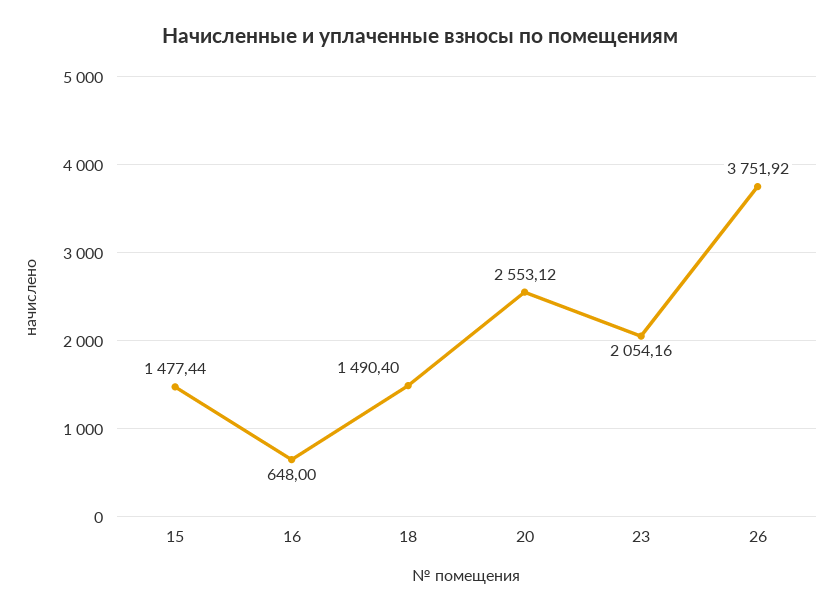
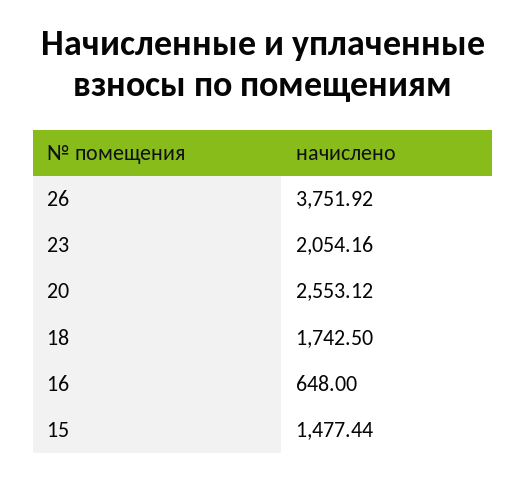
18: 1490.4 -> 1742.5

